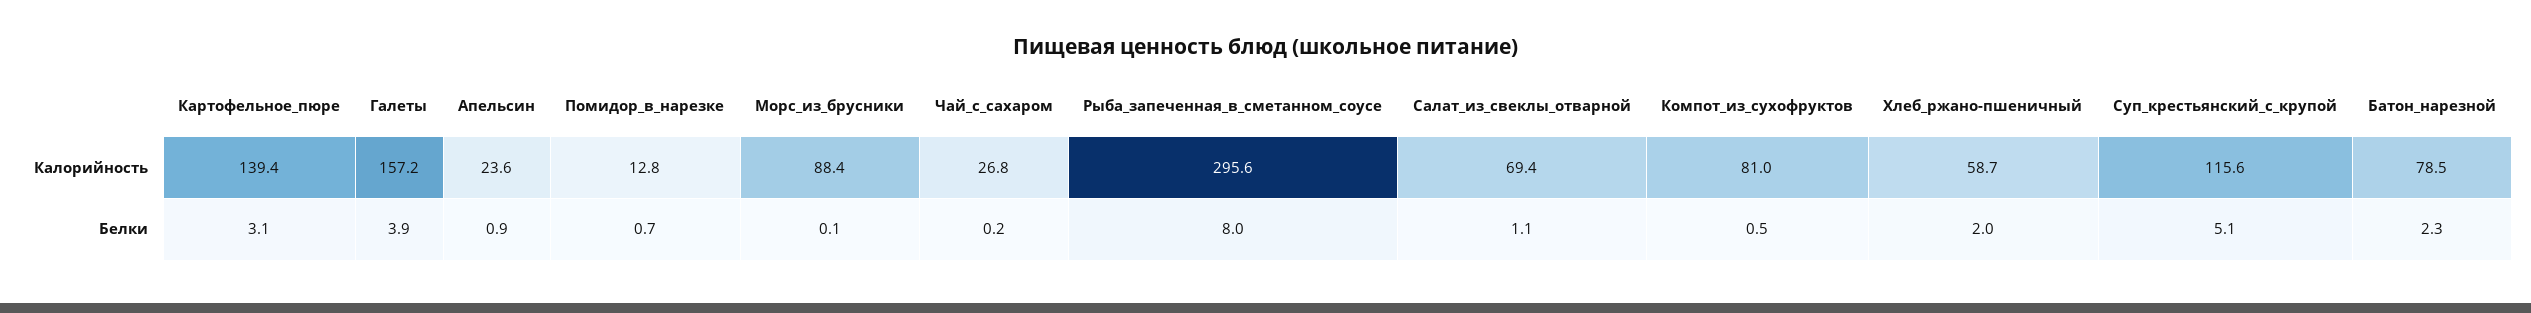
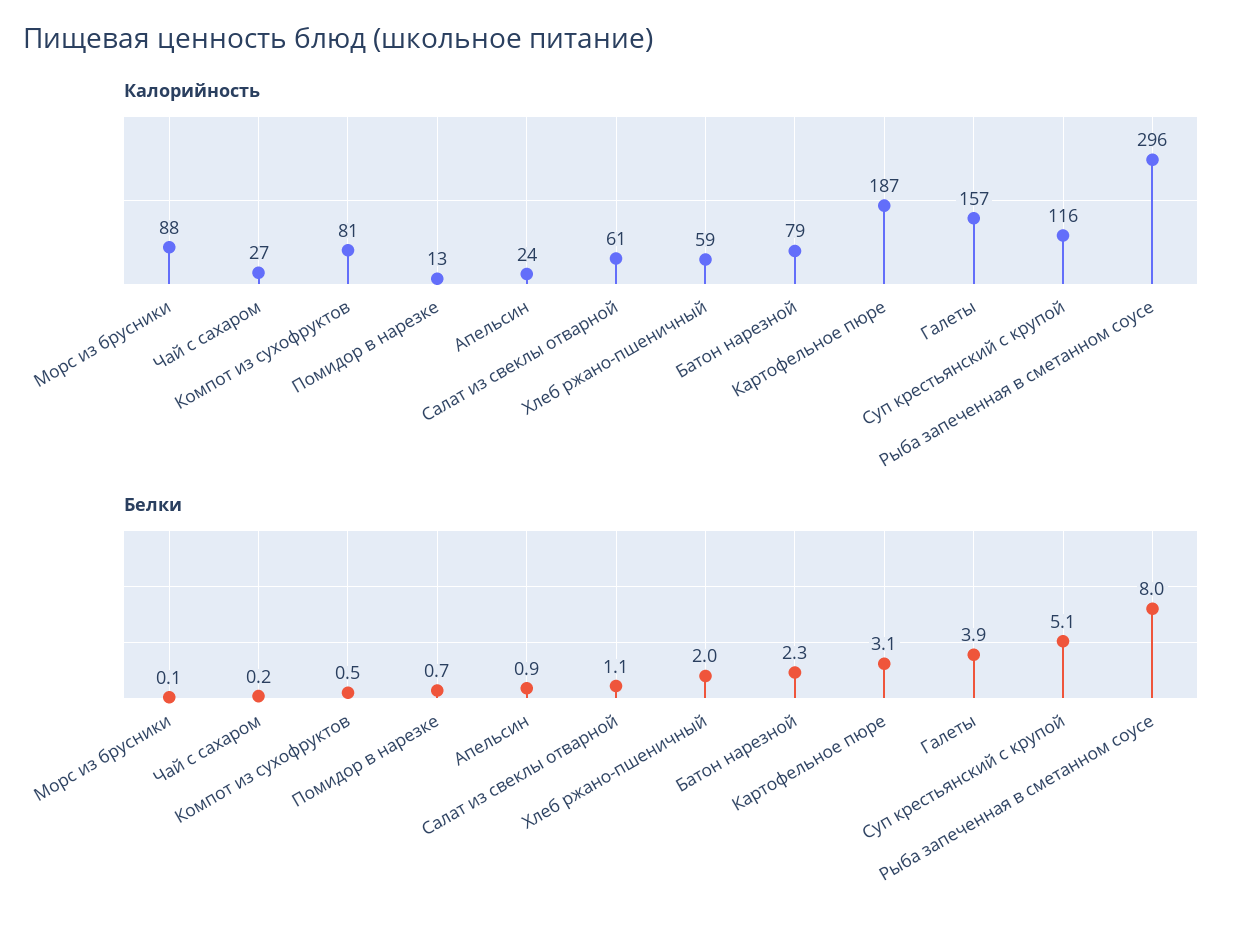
Калорийность, Картофельное_пюре: 139.4 -> 187
Калорийность, Салат_из_свеклы_отварной: 69.4 -> 61

